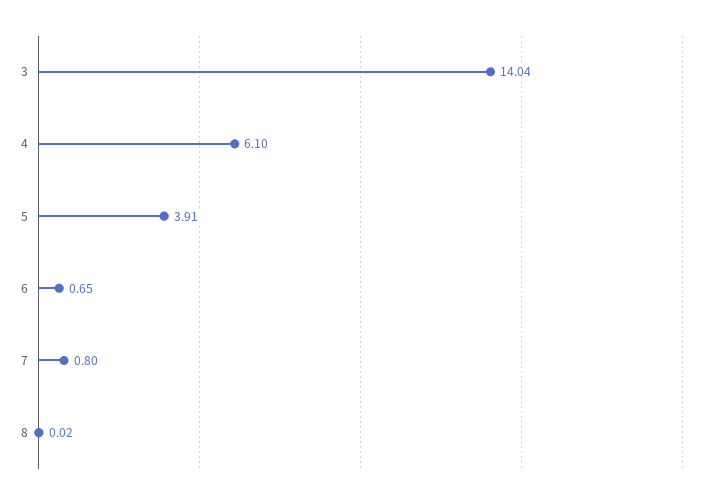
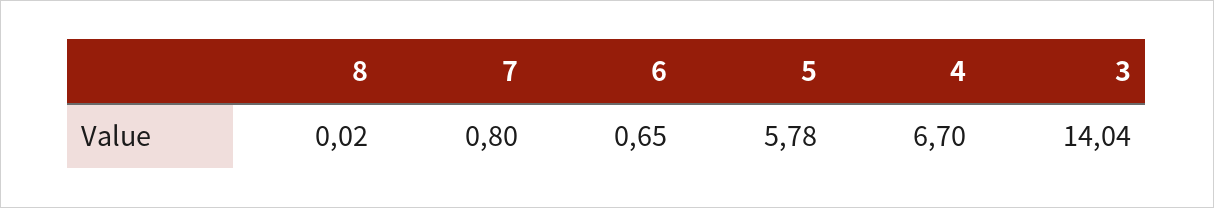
4: 6.1 -> 6.7
5: 3.91 -> 5.78

